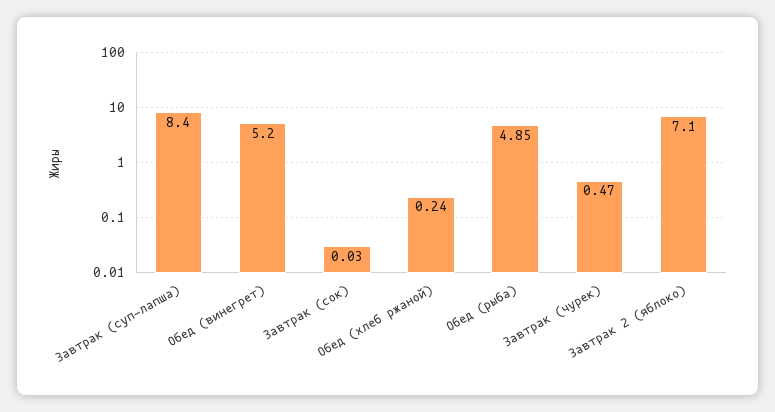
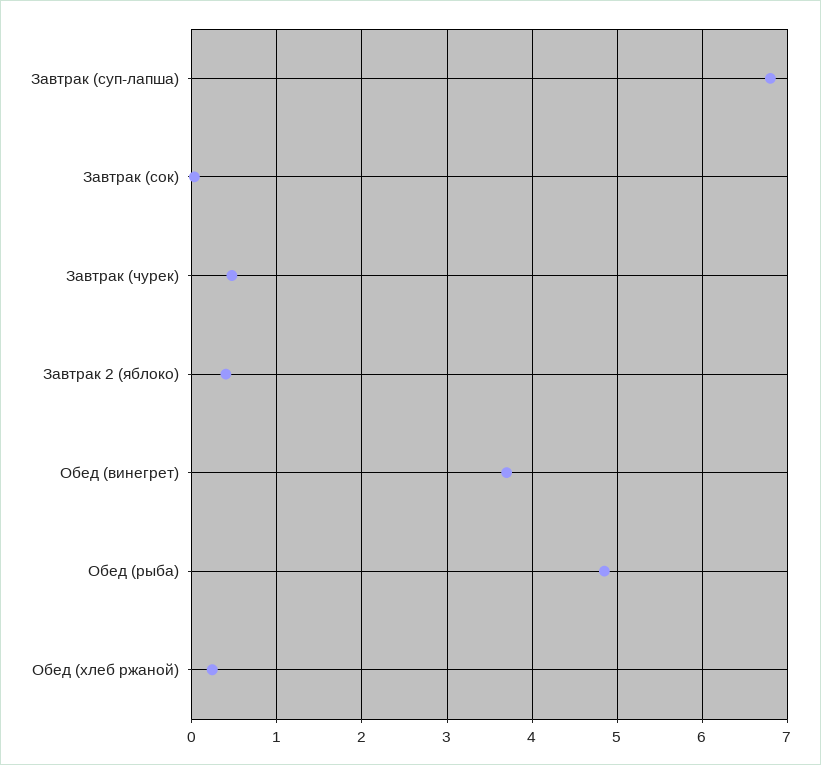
Завтрак (суп-лапша): 8.4 -> 6.8
Обед (винегрет): 5.2 -> 3.7
Завтрак 2 (яблоко): 7.1 -> 0.4

